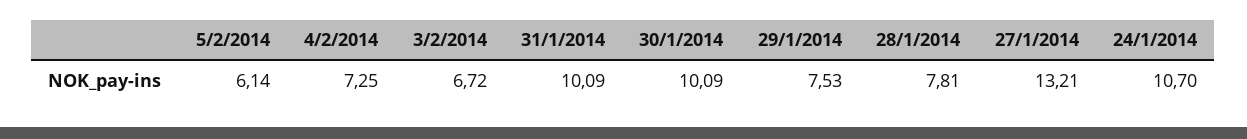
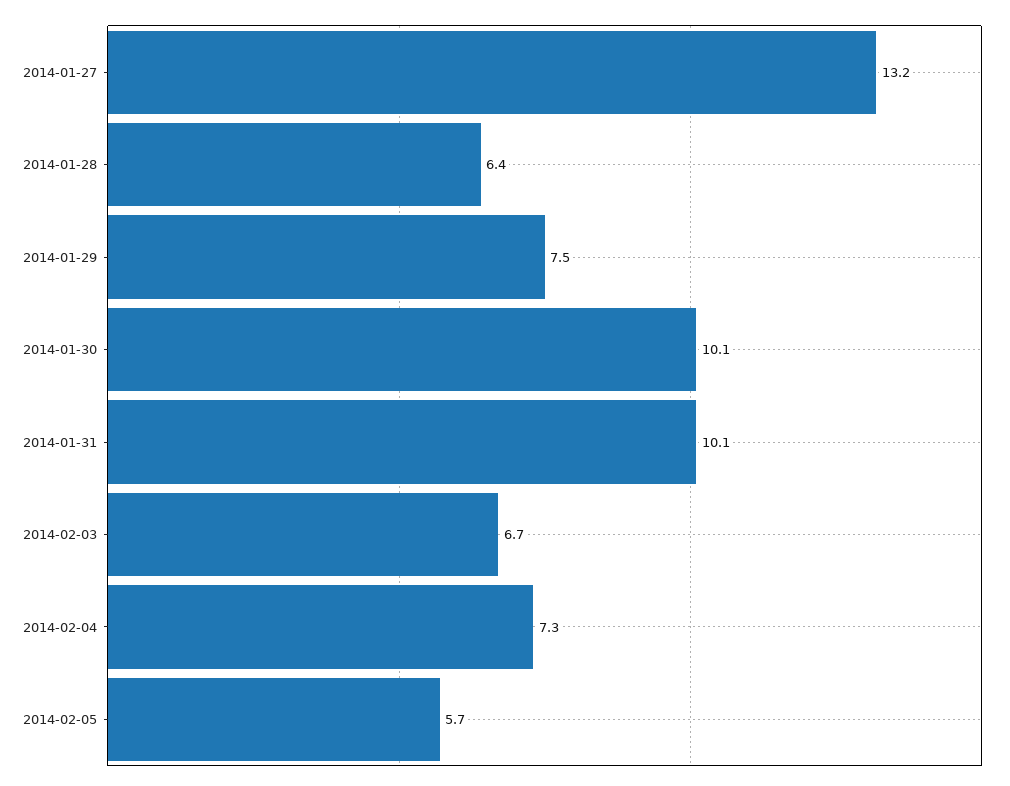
5/2/2014: 6.14 -> 5.7
28/1/2014: 7.81 -> 6.4
24/1/2014: 10.7 -> none

